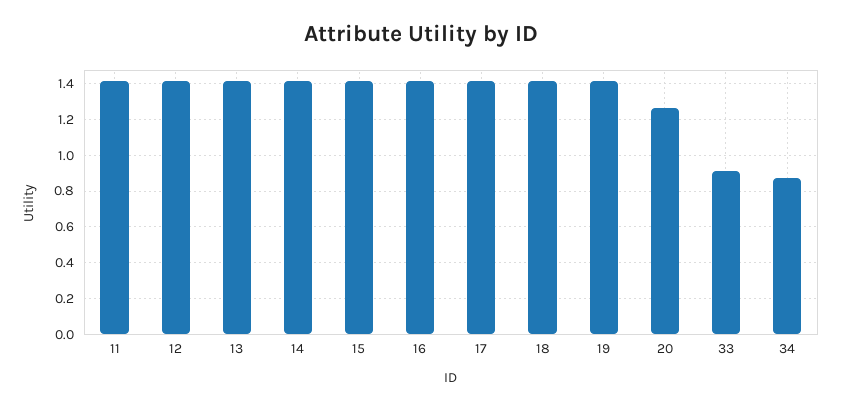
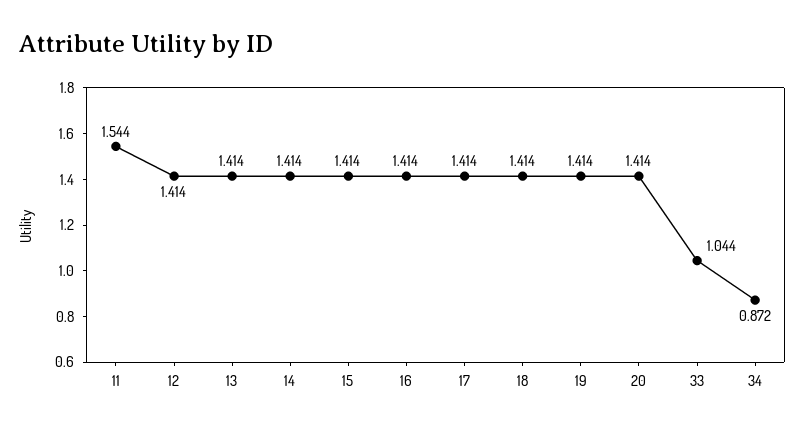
11: 1.4 -> 1.544
20: 1.25 -> 1.414
33: 0.9 -> 1.044

